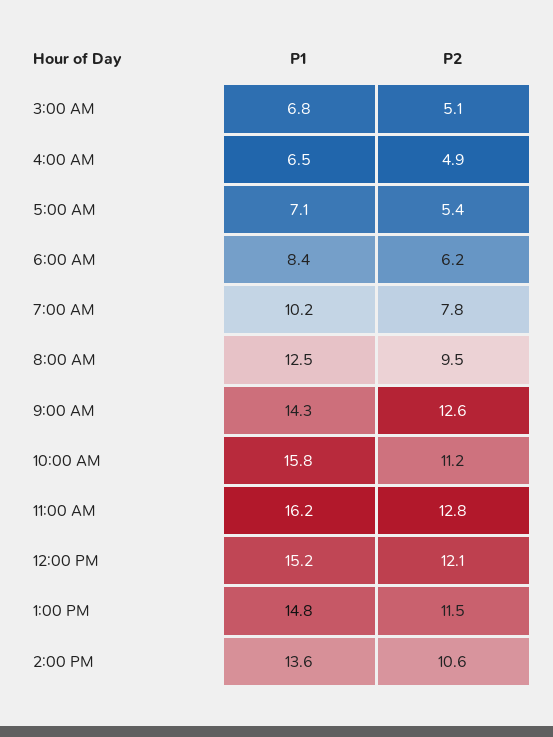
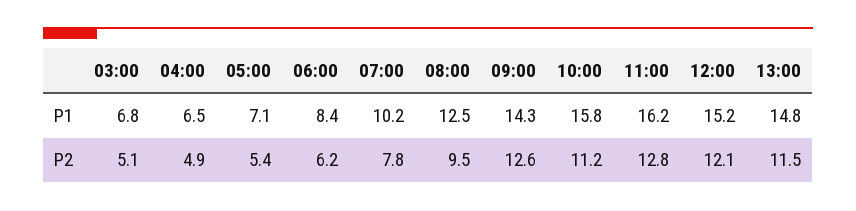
P1, 2:00 PM: 13.6 -> none
P2, 2:00 PM: 10.6 -> none

